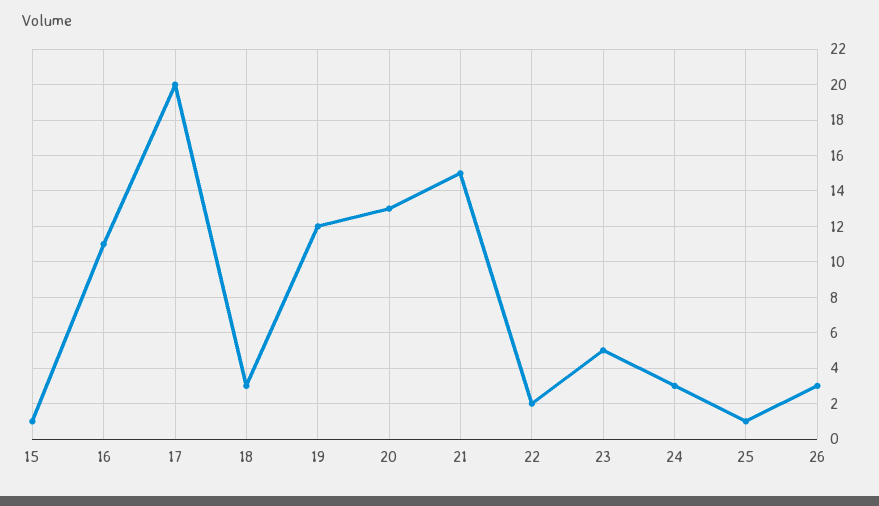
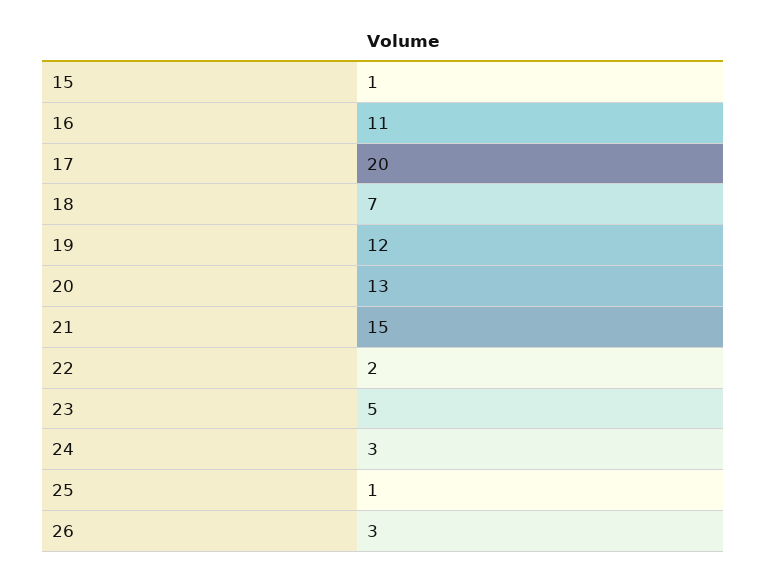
18: 3 -> 7

